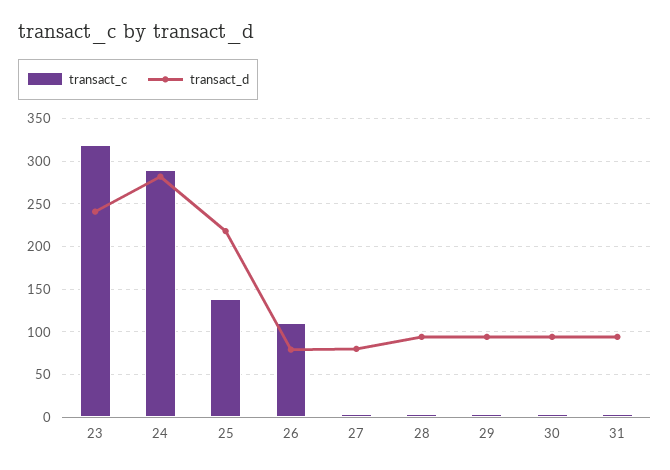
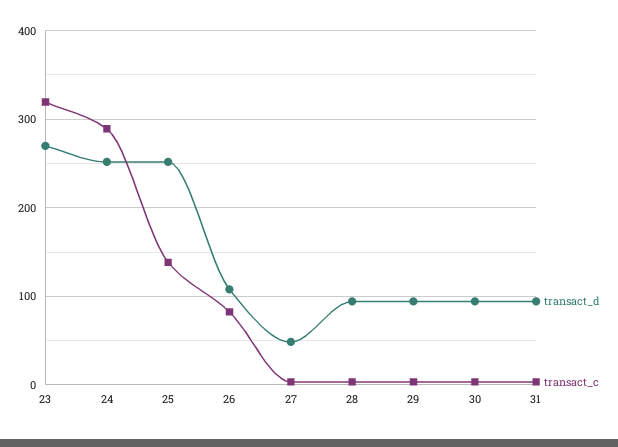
transact_d, 23: 240 -> 270
transact_d, 24: 280 -> 250
transact_d, 25: 220 -> 250
transact_c, 26: 110 -> 80
transact_d, 26: 80 -> 110
transact_d, 27: 80 -> 50

